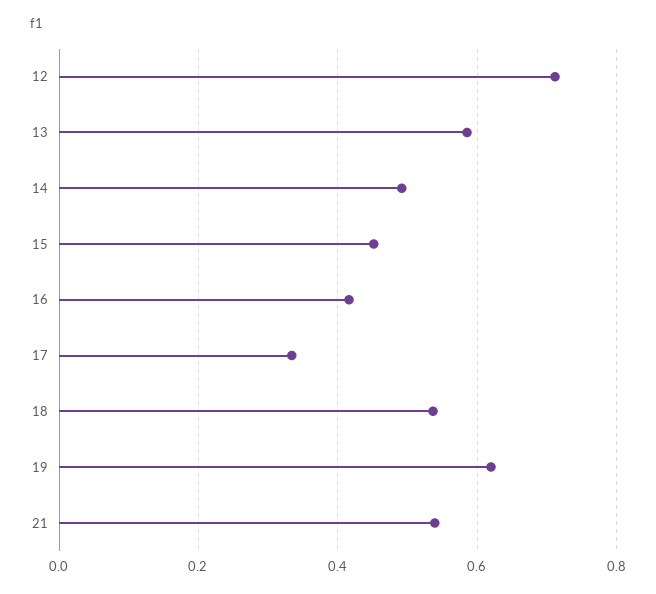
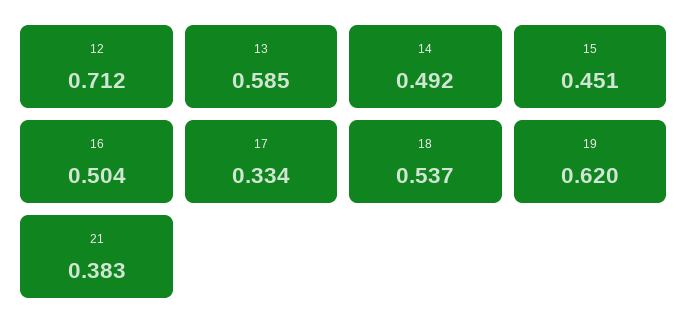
16: 0.42 -> 0.504
21: 0.54 -> 0.383

